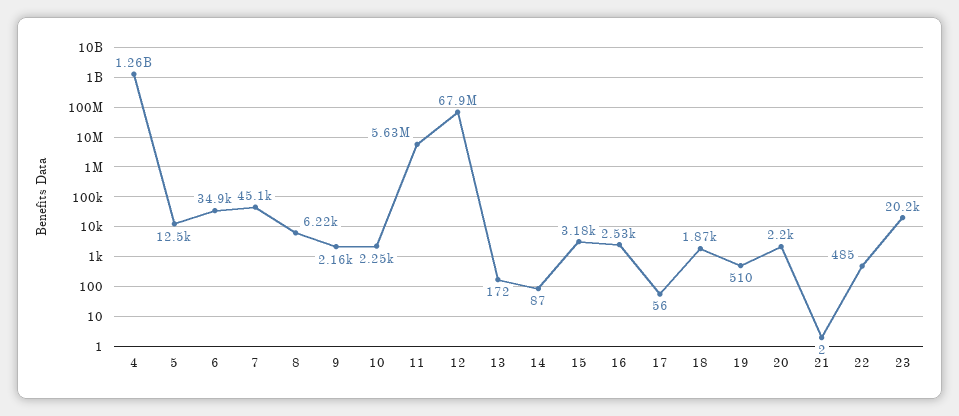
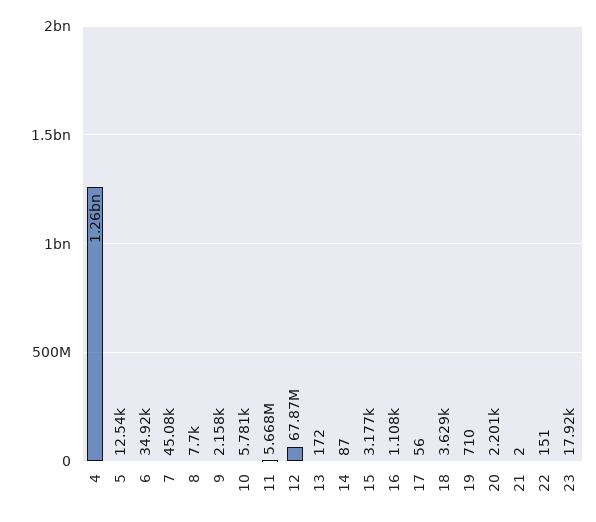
8: 6220 -> 7700
10: 2250 -> 5781
11: 5630000 -> 5668000
16: 2530 -> 1108
18: 1870 -> 3629
19: 510 -> 710
22: 485 -> 151
23: 20200 -> 17920

